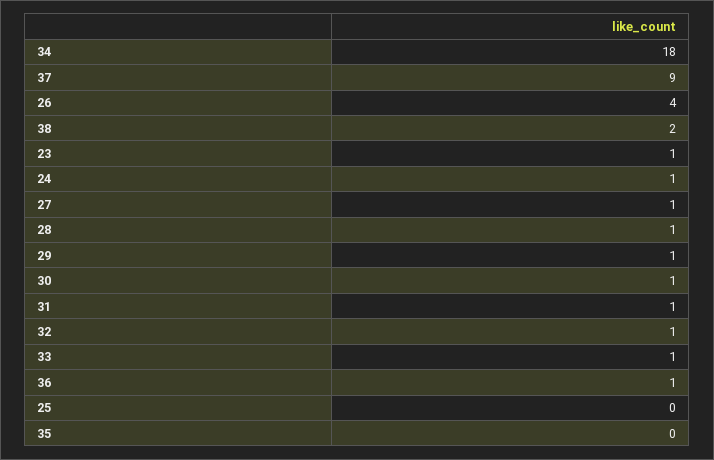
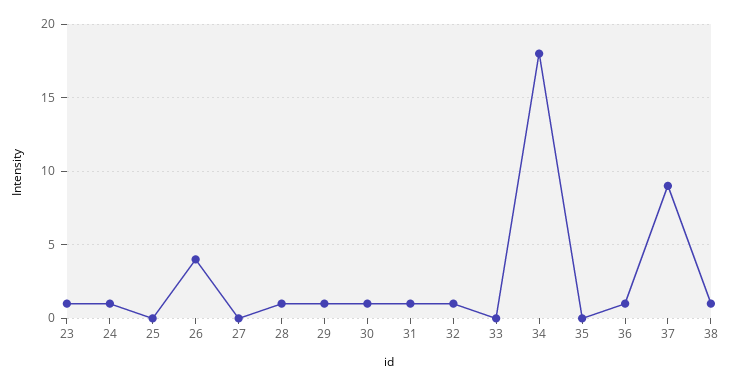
38: 2 -> 1
27: 1 -> 0
33: 1 -> 0

